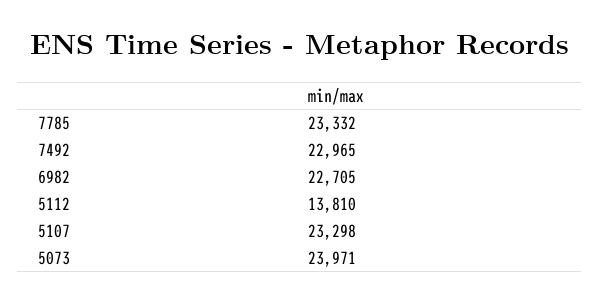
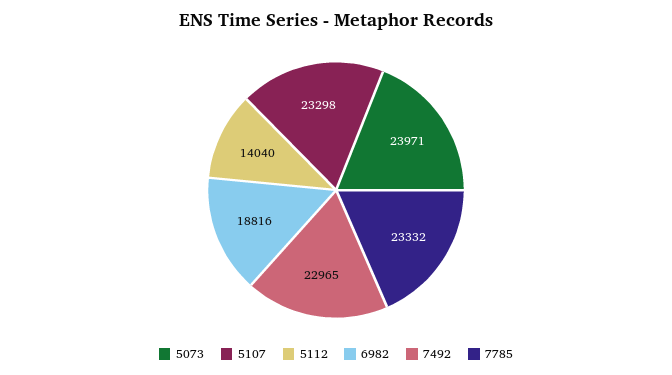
6982: 22705 -> 18816
5112: 13810 -> 14040

